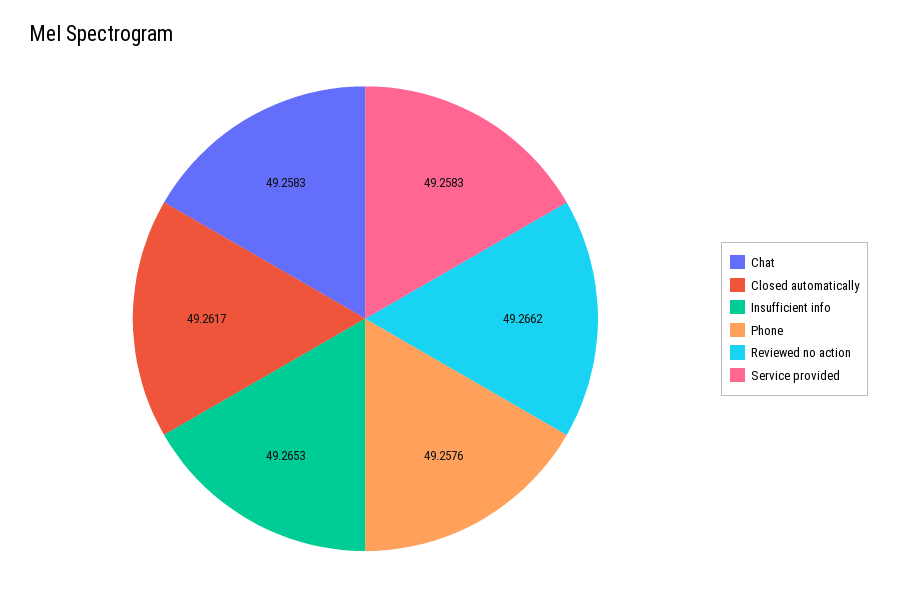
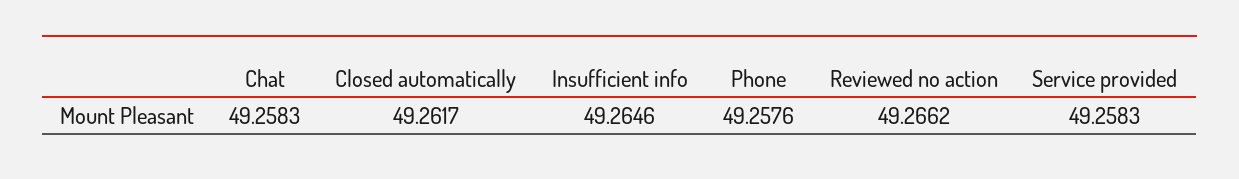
Insufficient info: 49.2653 -> 49.2646

